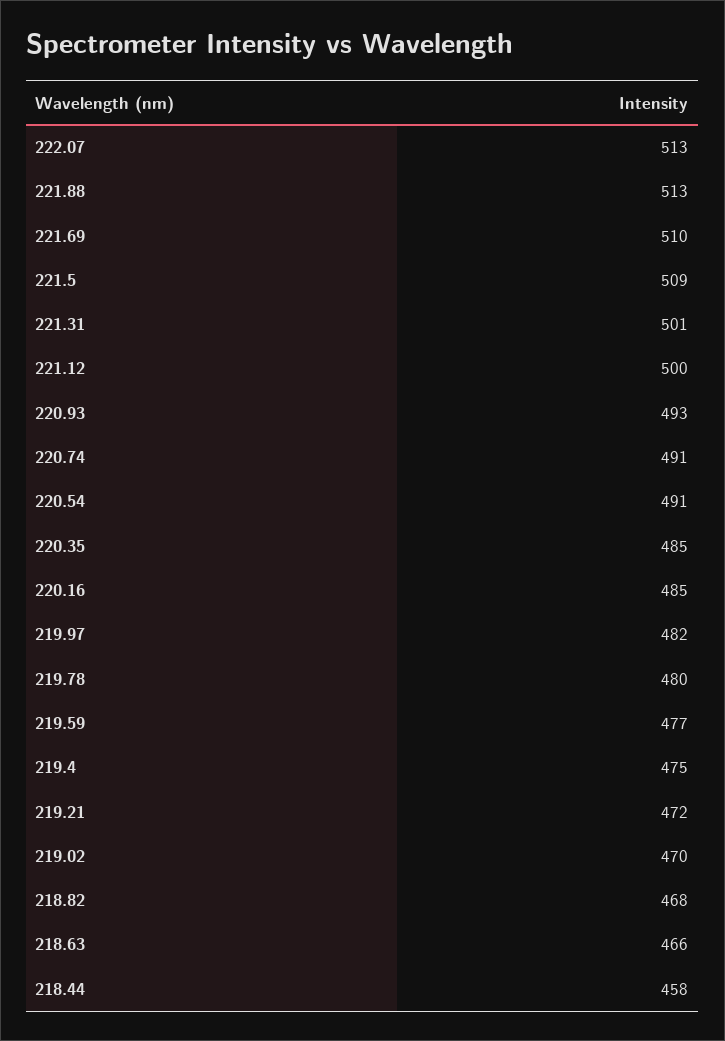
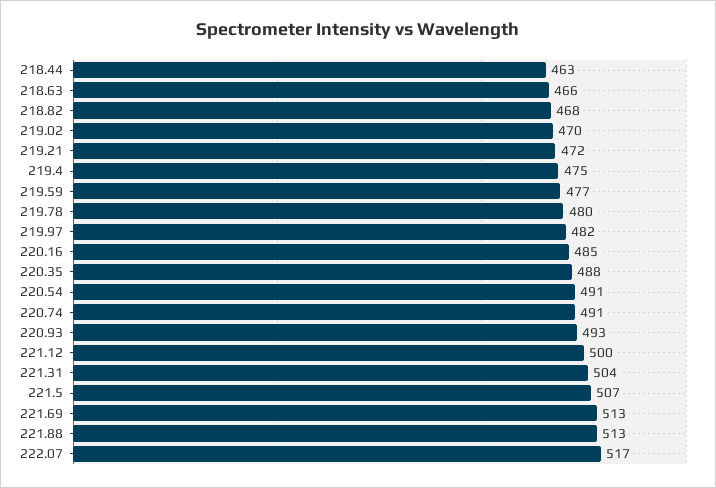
222.07: 513 -> 517
221.69: 510 -> 513
221.5: 509 -> 507
221.31: 501 -> 504
220.35: 485 -> 488
218.44: 458 -> 463

